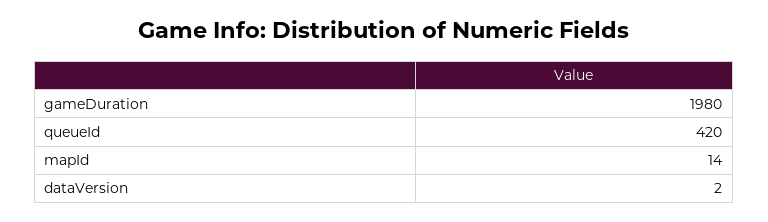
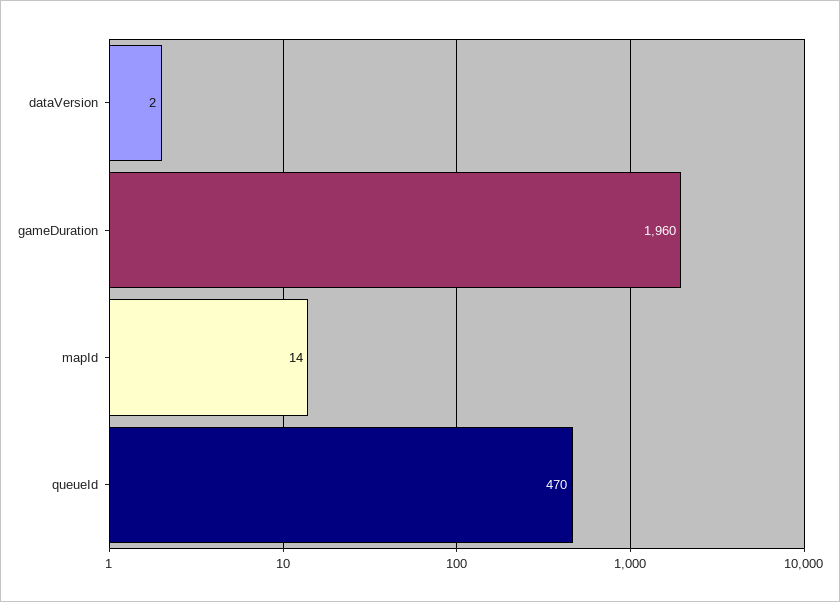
gameDuration: 1980 -> 1960
queueId: 420 -> 470

